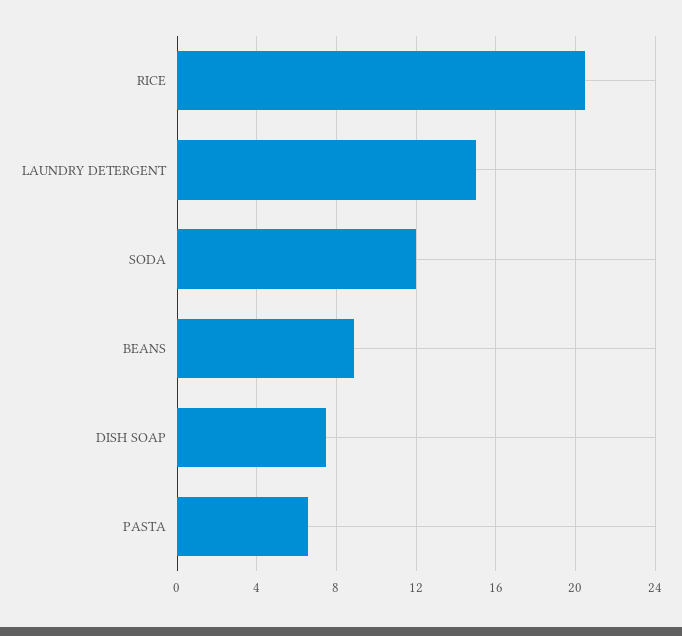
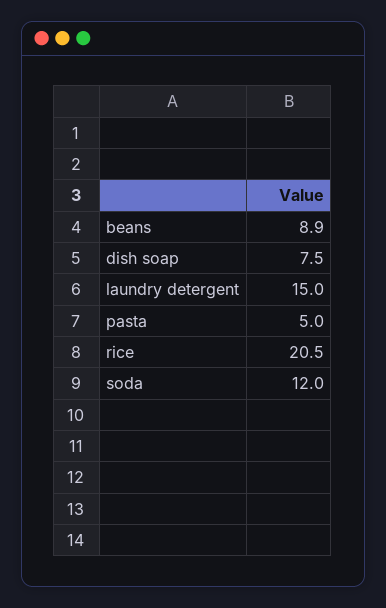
PASTA: 6.5 -> 5

